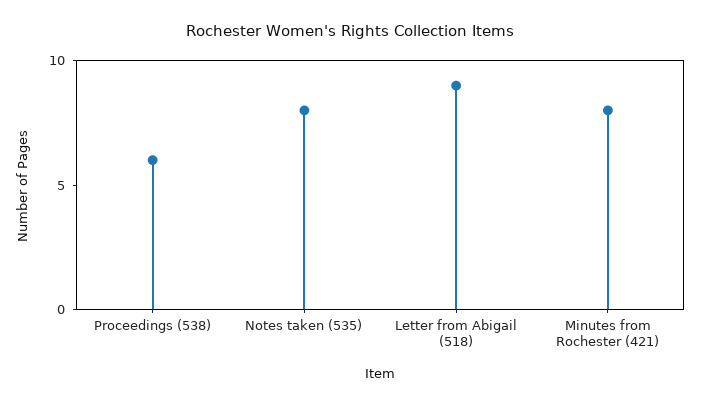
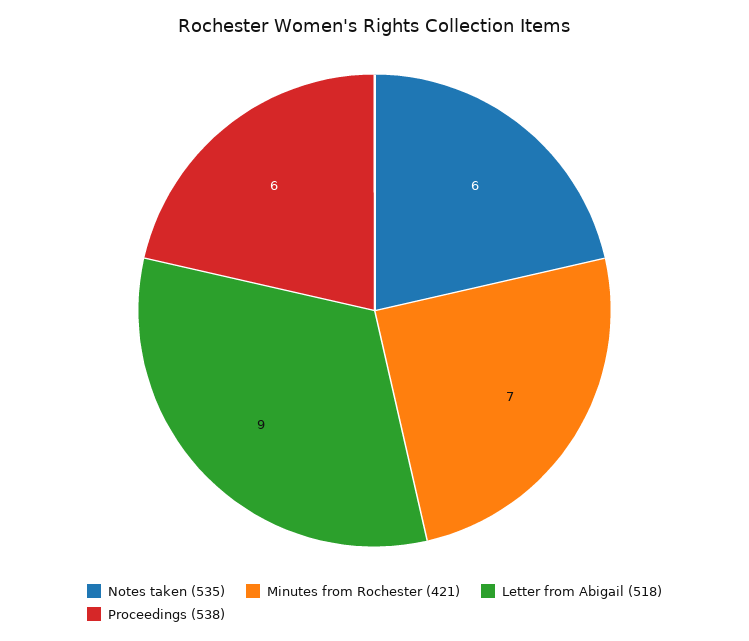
Notes taken (535): 8 -> 6
Minutes from Rochester (421): 8 -> 7

